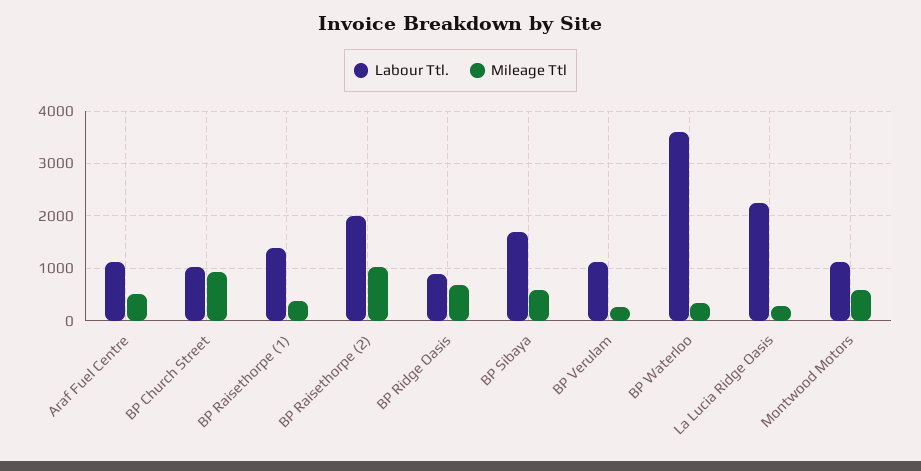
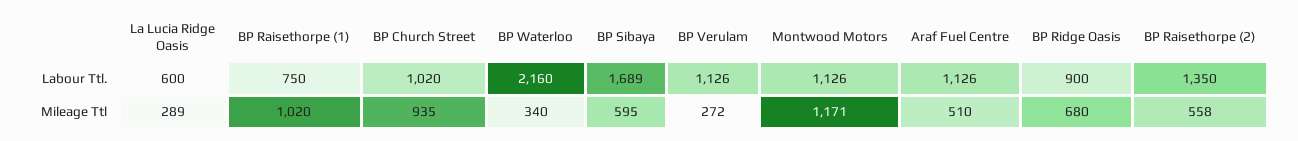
Labour Ttl., BP Raisethorpe (1): 1400 -> 750
Mileage Ttl, BP Raisethorpe (1): 400 -> 1020
Labour Ttl., BP Raisethorpe (2): 2000 -> 1350
Mileage Ttl, BP Raisethorpe (2): 1000 -> 558
Labour Ttl., BP Waterloo: 3600 -> 2160
Labour Ttl., La Lucia Ridge Oasis: 2200 -> 600
Mileage Ttl, Montwood Motors: 600 -> 1171

